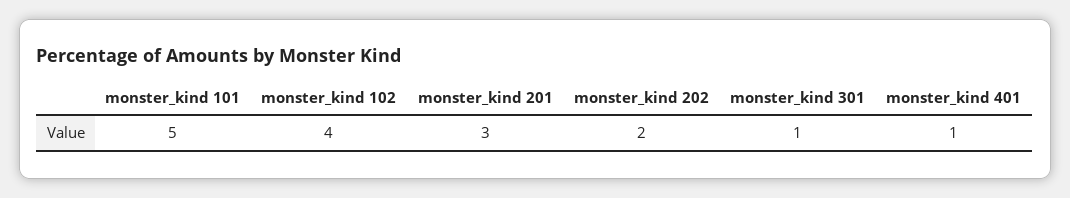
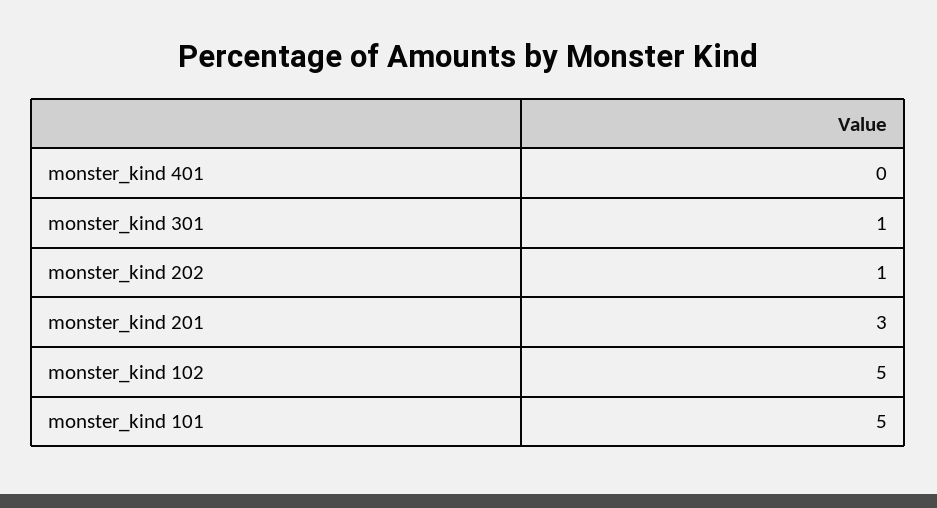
monster_kind 102: 4 -> 5
monster_kind 202: 2 -> 1
monster_kind 401: 1 -> 0

